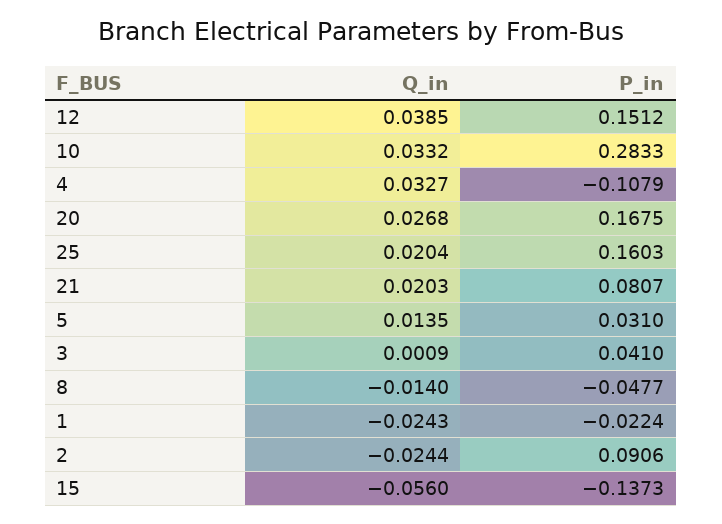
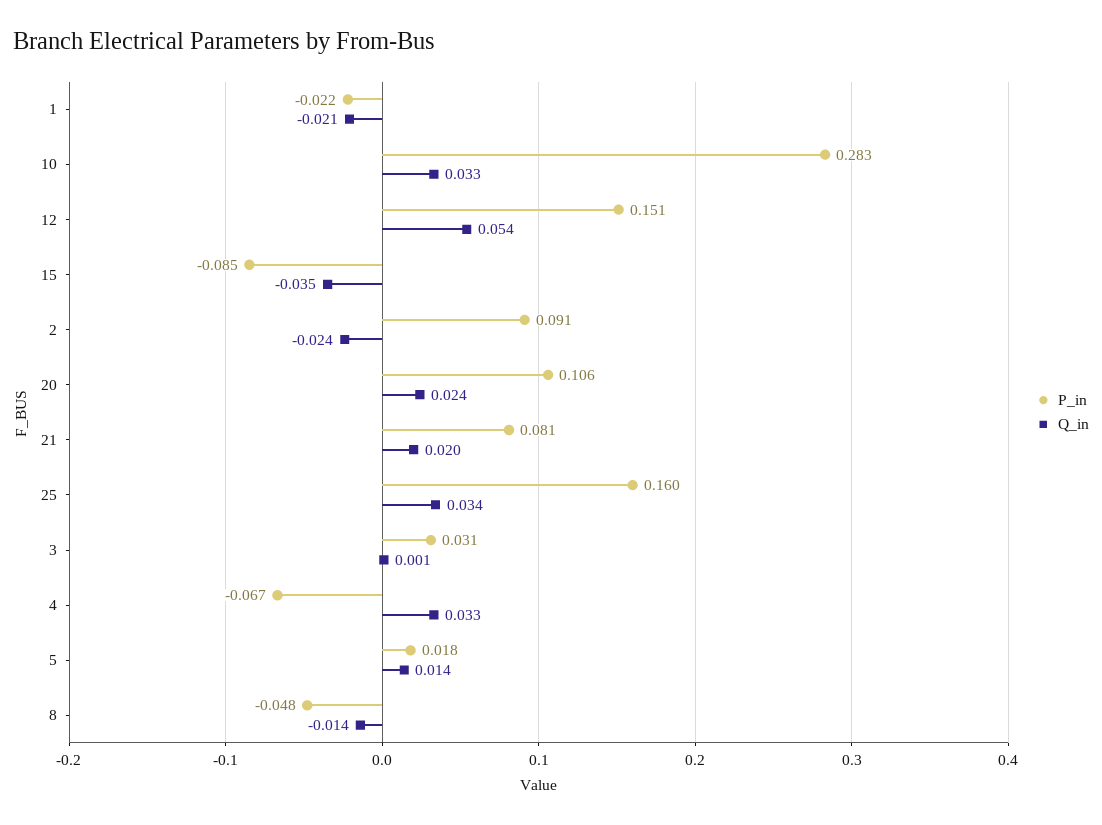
Q_in, 12: 0.0385 -> 0.054
P_in, 4: -0.1079 -> -0.067
Q_in, 20: 0.0268 -> 0.024
P_in, 20: 0.1675 -> 0.106
Q_in, 25: 0.0204 -> 0.034
P_in, 5: 0.031 -> 0.018
P_in, 3: 0.041 -> 0.031
Q_in, 1: -0.0243 -> -0.021
Q_in, 15: -0.056 -> -0.035
P_in, 15: -0.1373 -> -0.085

